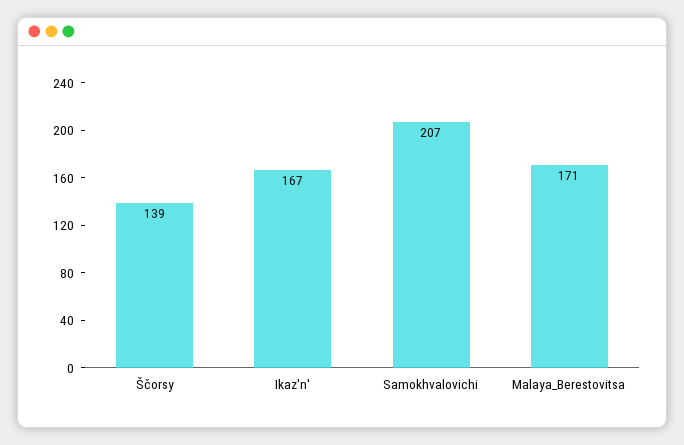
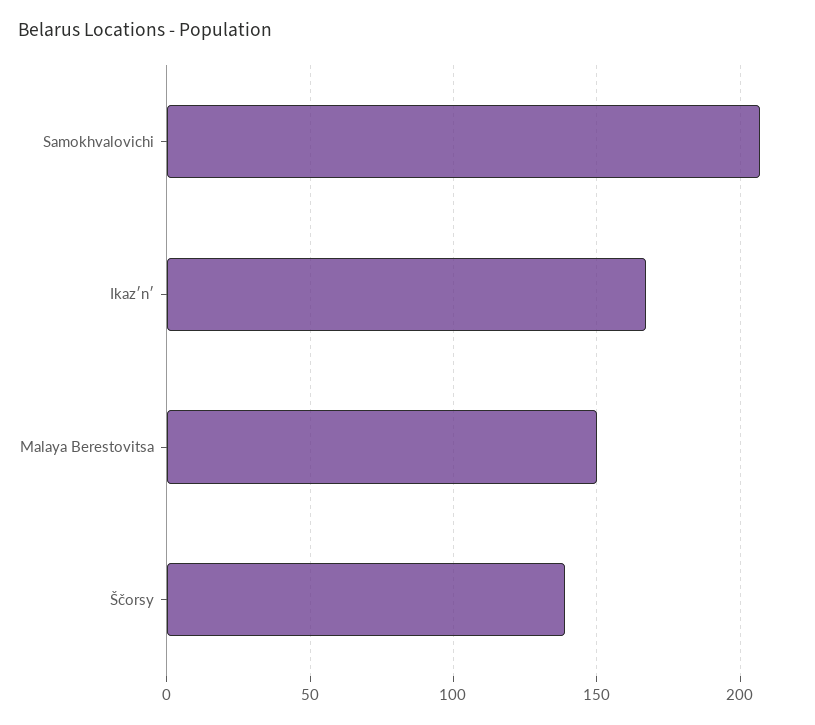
Malaya_Berestovitsa: 171 -> 150

